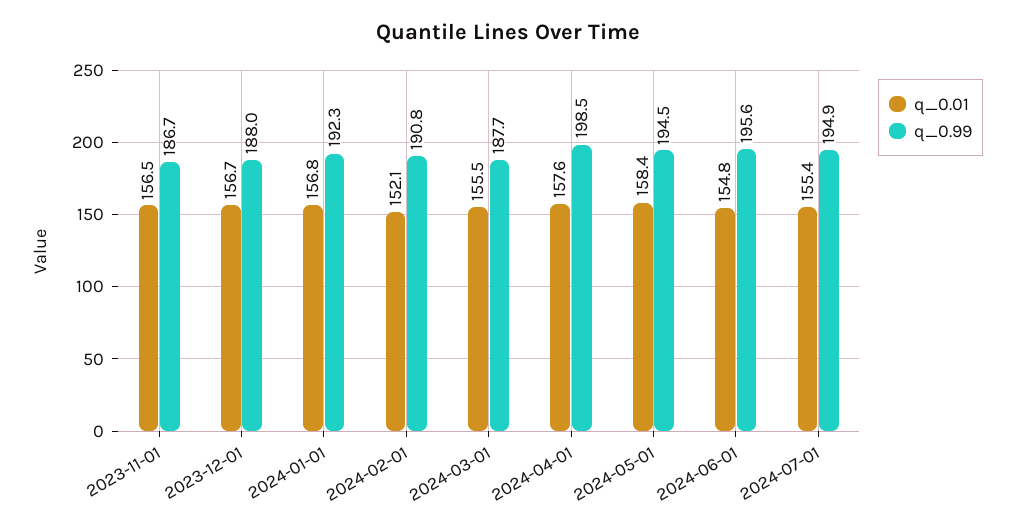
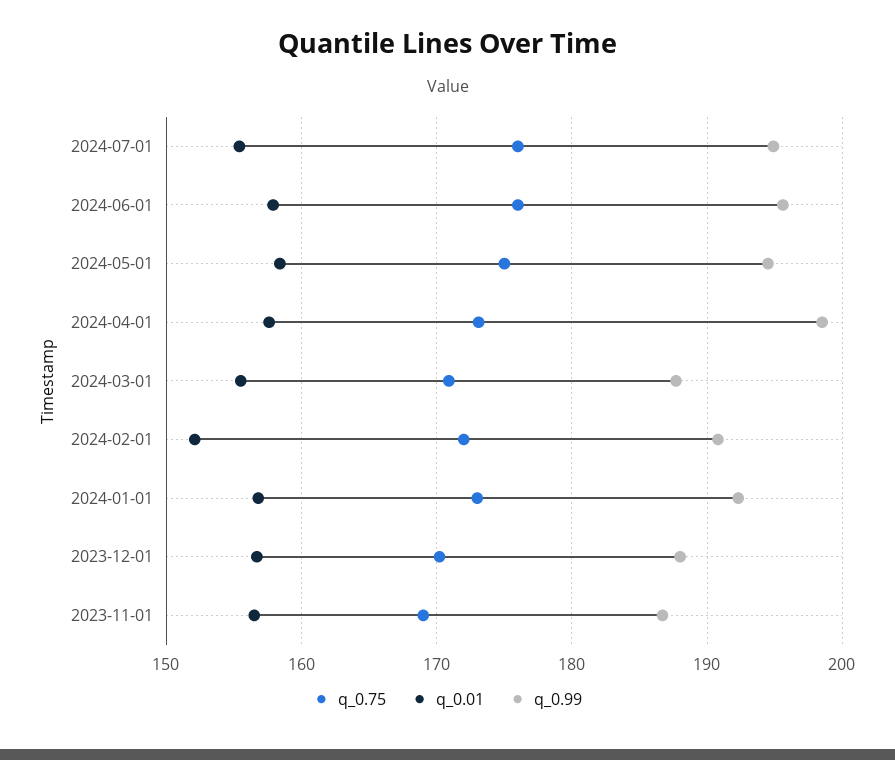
q_0.01, 2024-06-01: 154.8 -> 158
q_0.75, 2024-07-01: none -> 176
q_0.75, 2024-06-01: none -> 176
q_0.75, 2024-05-01: none -> 175
q_0.75, 2024-04-01: none -> 173
q_0.75, 2024-03-01: none -> 171
q_0.75, 2024-02-01: none -> 172
q_0.75, 2024-01-01: none -> 173
q_0.75, 2023-12-01: none -> 170
q_0.75, 2023-11-01: none -> 169

